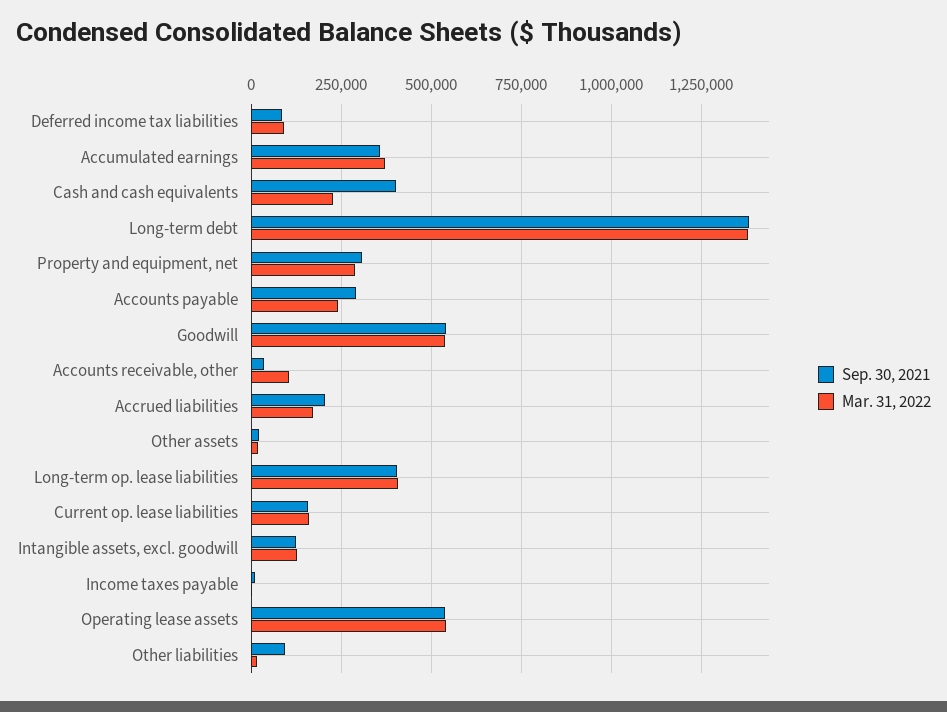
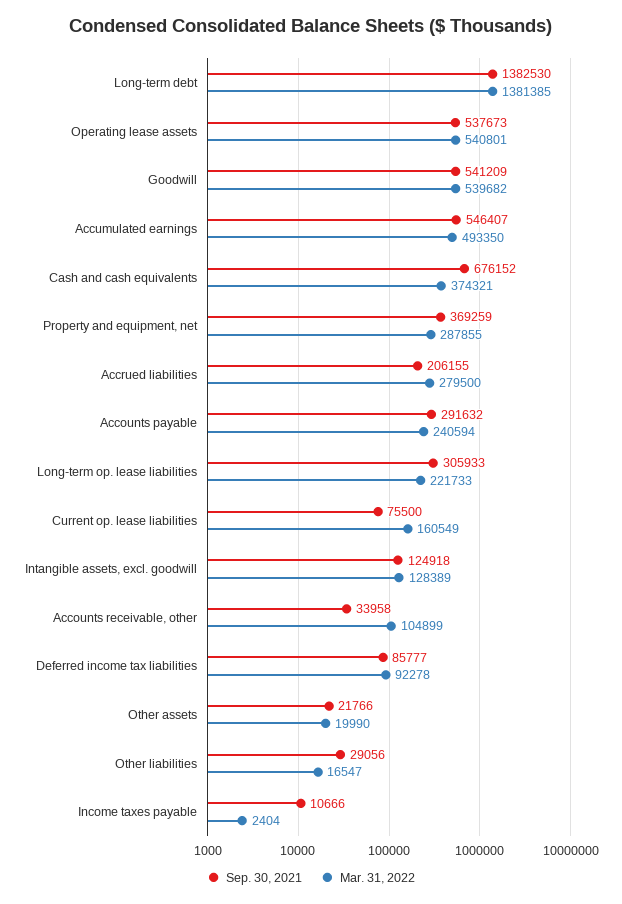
Sep. 30, 2021, Accumulated earnings: 350000 -> 546407
Mar. 31, 2022, Accumulated earnings: 375000 -> 493350
Sep. 30, 2021, Cash and cash equivalents: 400000 -> 676152
Mar. 31, 2022, Cash and cash equivalents: 225000 -> 374321
Sep. 30, 2021, Property and equipment, net: 300000 -> 369259
Mar. 31, 2022, Accrued liabilities: 175000 -> 279500
Sep. 30, 2021, Long-term op. lease liabilities: 400000 -> 305933
Mar. 31, 2022, Long-term op. lease liabilities: 400000 -> 221733
Sep. 30, 2021, Current op. lease liabilities: 150000 -> 75500
Sep. 30, 2021, Other liabilities: 100000 -> 29056

